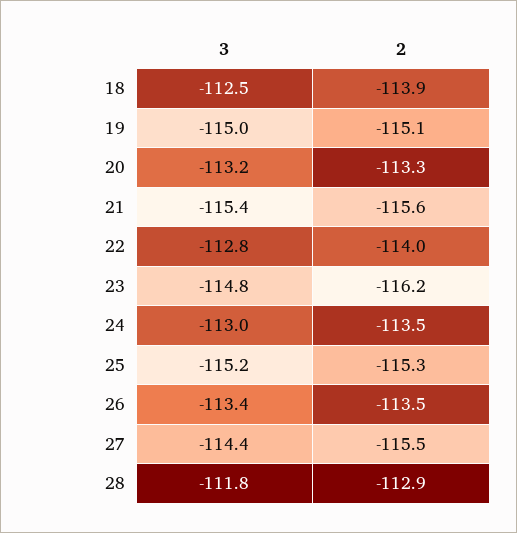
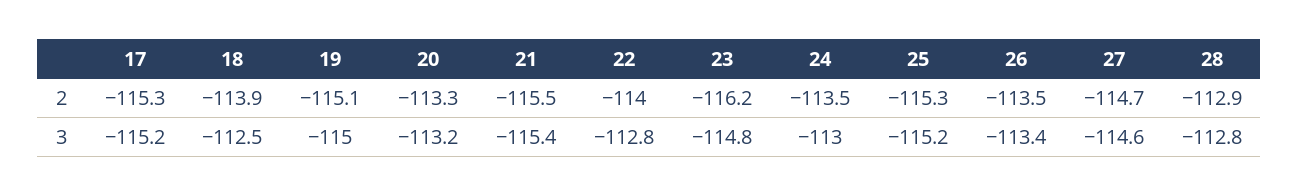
2, 21: -115.6 -> -115.5
3, 27: -114.4 -> -114.6
2, 27: -115.5 -> -114.7
3, 28: -111.8 -> -112.8
2, 17: none -> -115.3
3, 17: none -> -115.2

